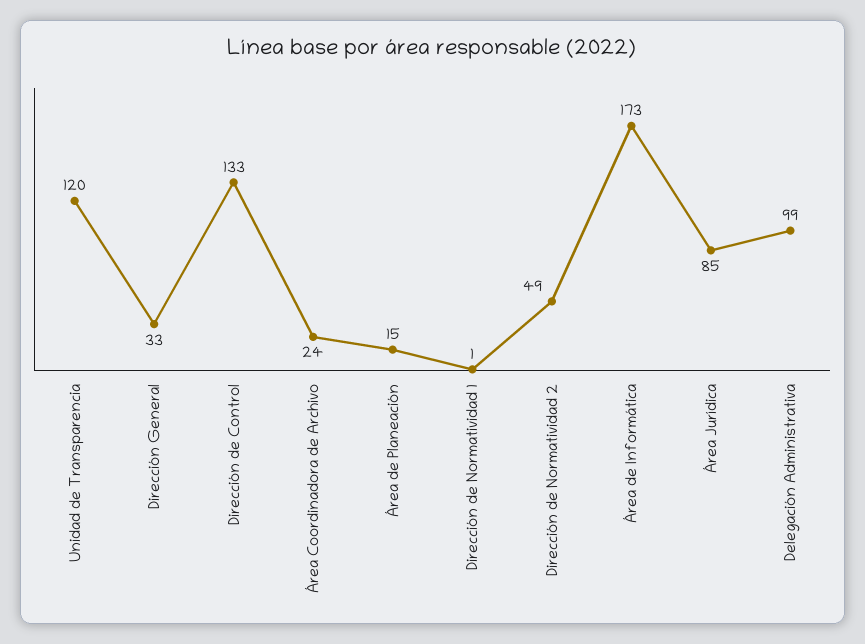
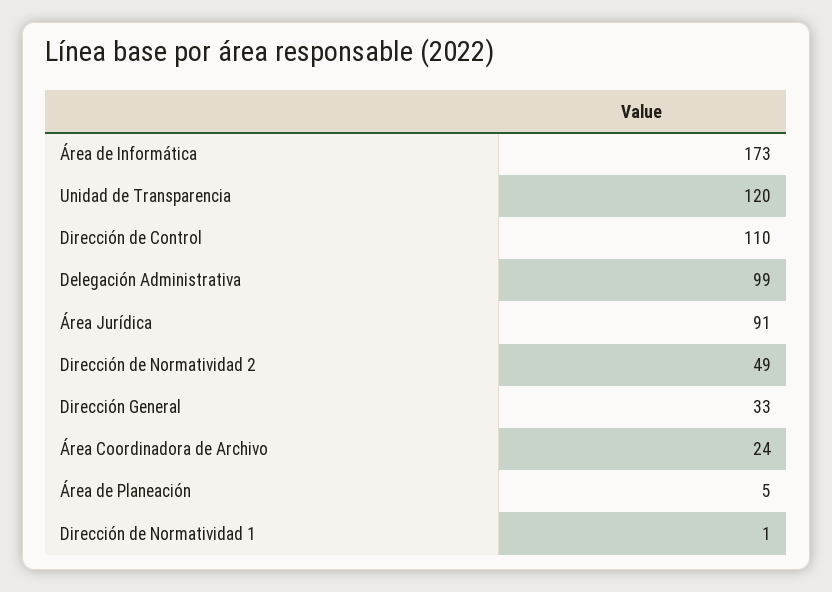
Dirección de Control: 133 -> 110
Área de Planeación: 15 -> 5
Área Jurídica: 85 -> 91

